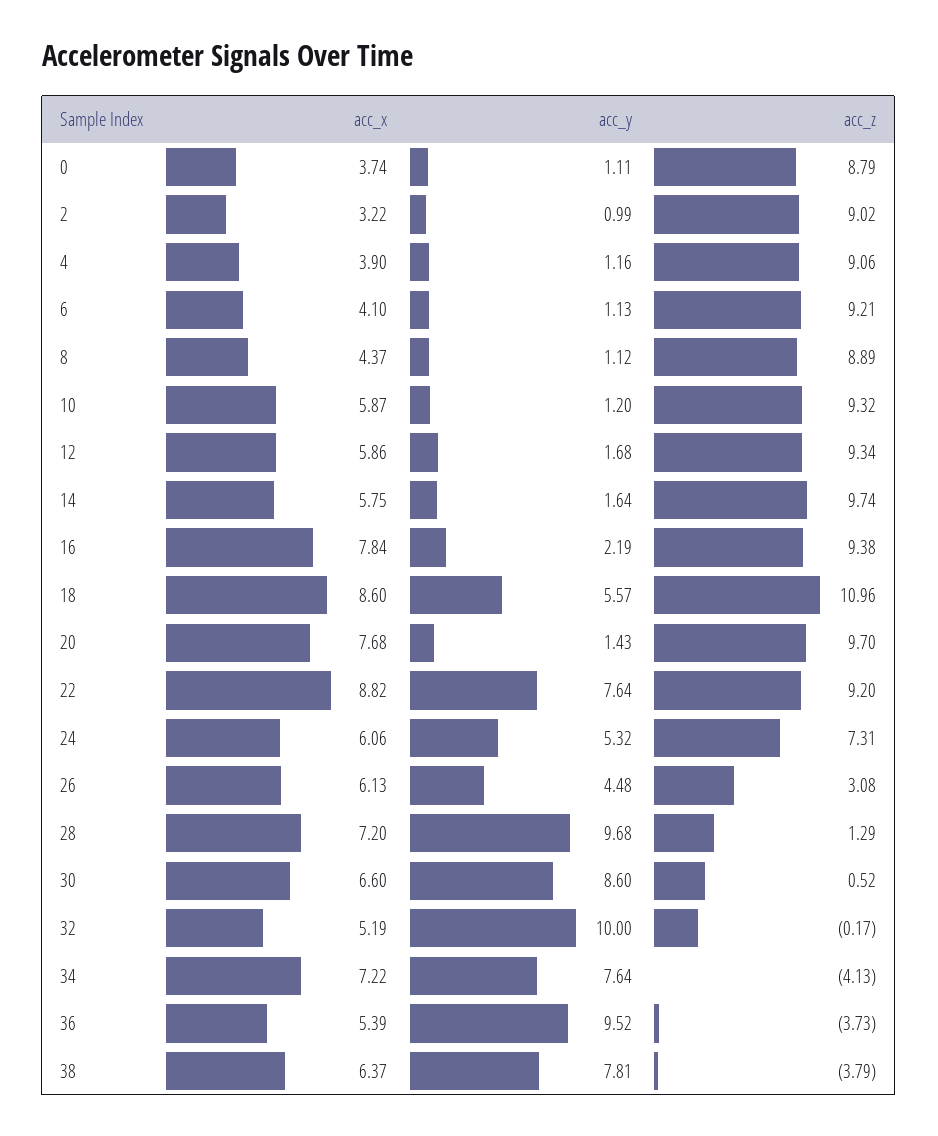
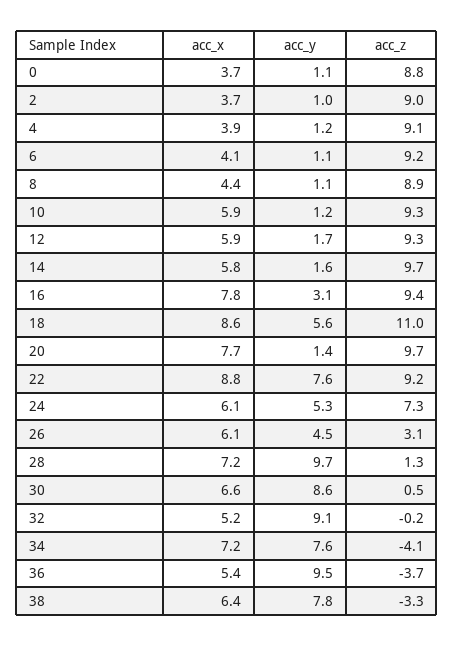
acc_x, 2: 3.22 -> 3.7
acc_y, 16: 2.19 -> 3.1
acc_y, 32: 10 -> 9.1
acc_z, 38: -3.79 -> -3.3

